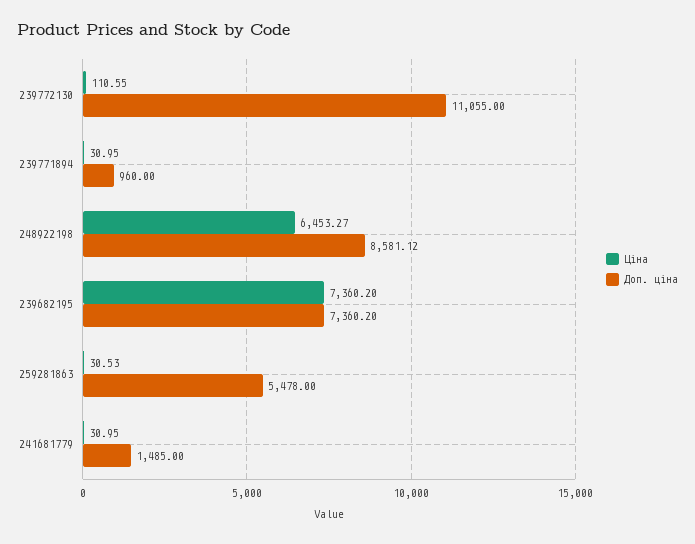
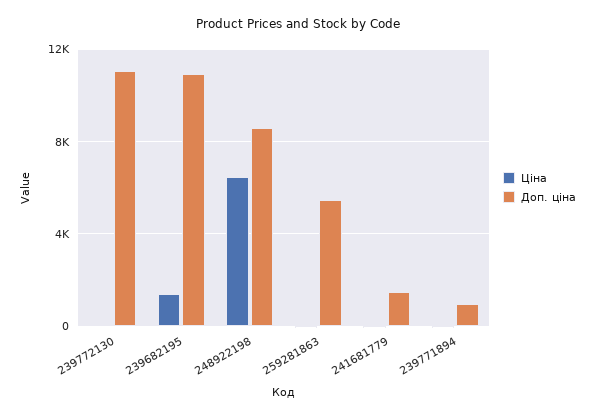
Ціна, 239682195: 7360.2 -> 1500
Доп. ціна, 239682195: 7360.2 -> 11000

